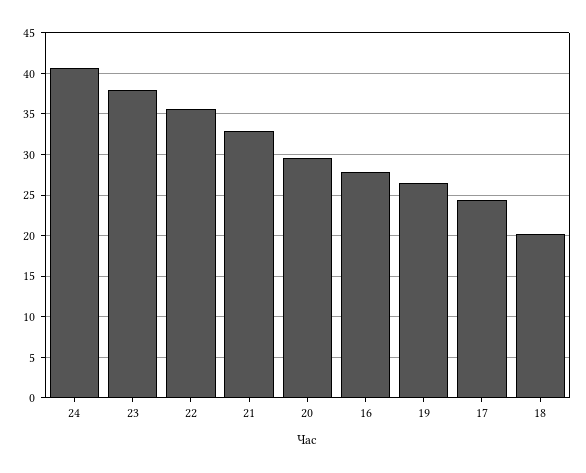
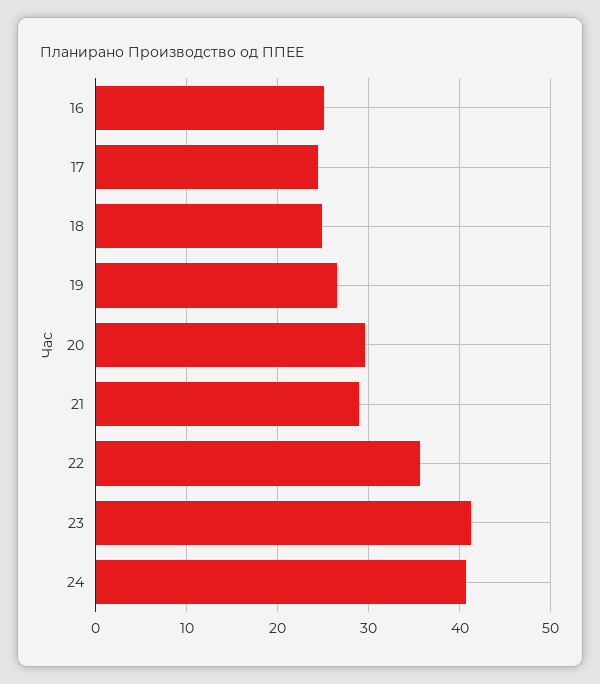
23: 38 -> 41
21: 33 -> 29
16: 28 -> 25
18: 20 -> 25

